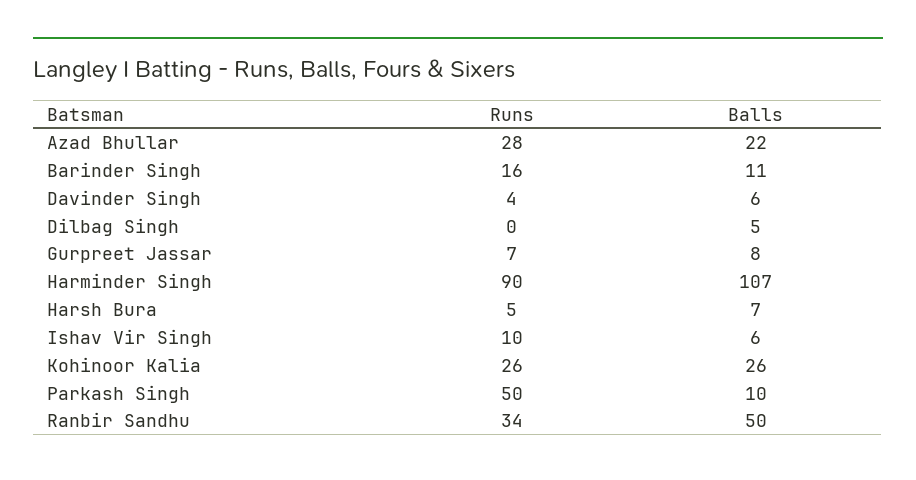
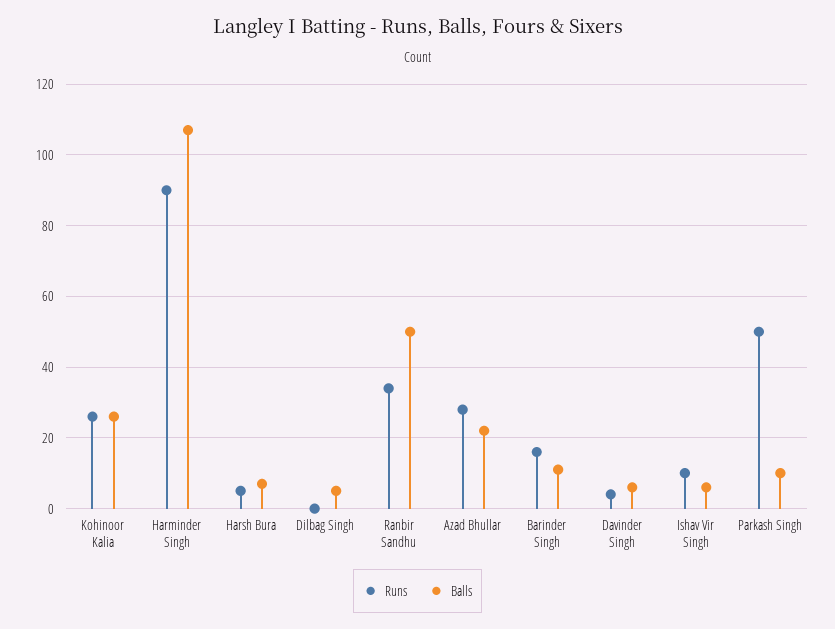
Runs, Gurpreet Jassar: 7 -> none
Balls, Gurpreet Jassar: 8 -> none

